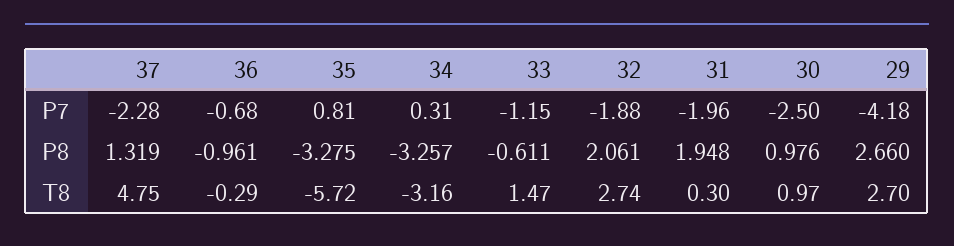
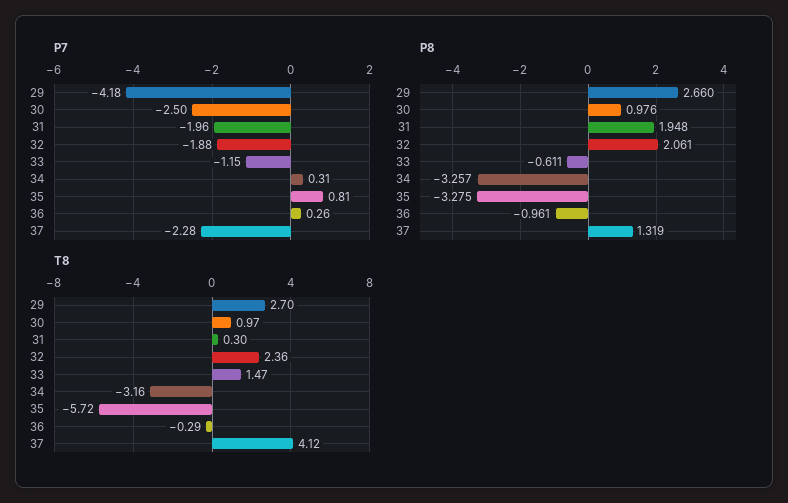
P7, 36: -0.68 -> 0.26
T8, 37: 4.75 -> 4.12
T8, 32: 2.74 -> 2.36

